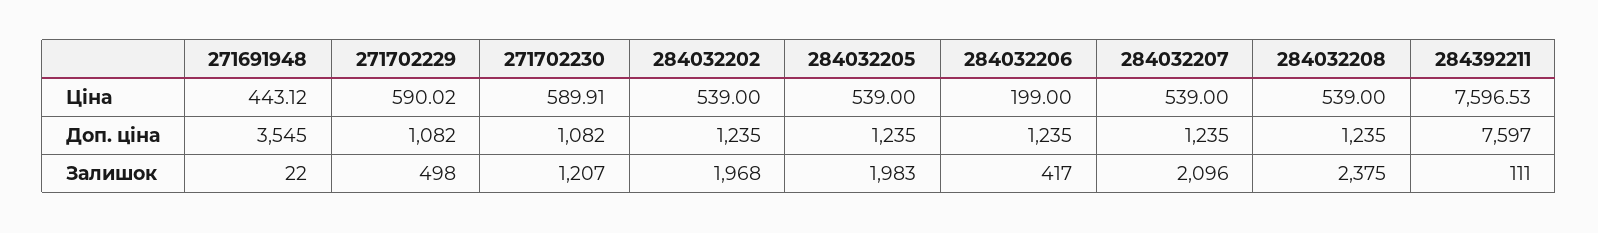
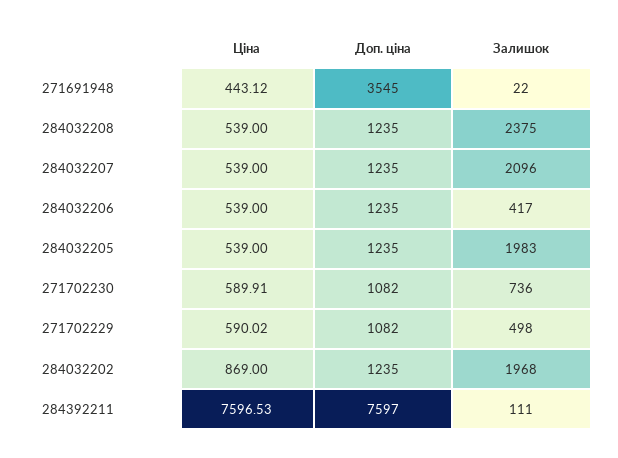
284032202, Ціна: 539 -> 869
284032206, Ціна: 199 -> 539
271702230, Залишок: 1207 -> 736

